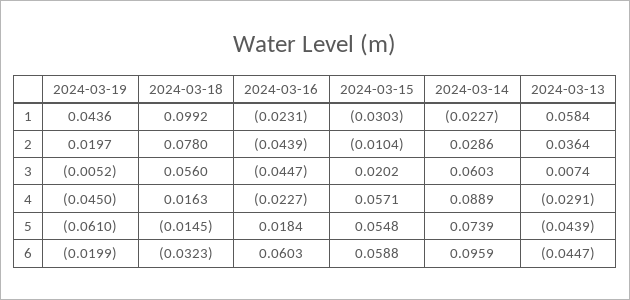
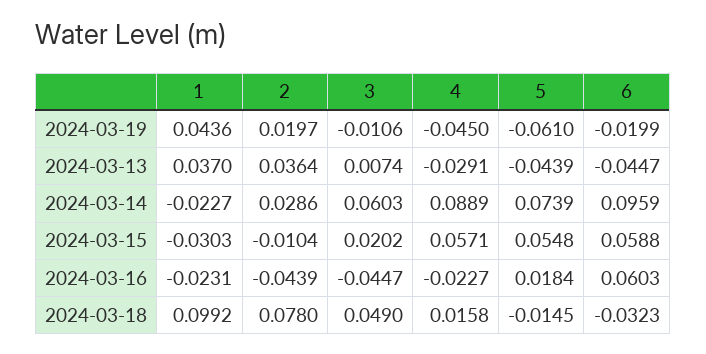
2024-03-13, 1: 0.0584 -> 0.037
2024-03-19, 3: -0.0052 -> -0.0106
2024-03-18, 3: 0.056 -> 0.049
2024-03-18, 4: 0.0163 -> 0.0158

